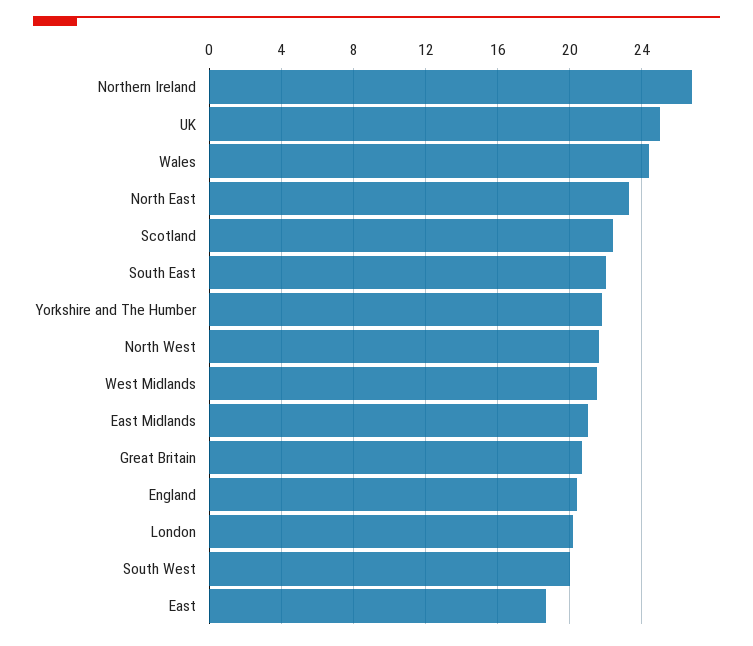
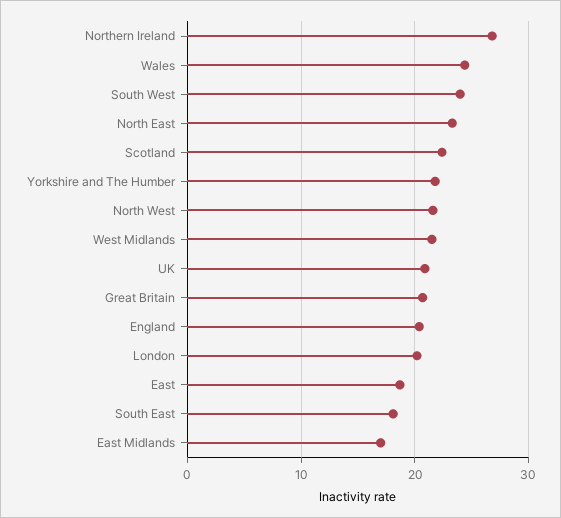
UK: 25 -> 21
South East: 22 -> 18
East Midlands: 21 -> 17
South West: 20 -> 24

